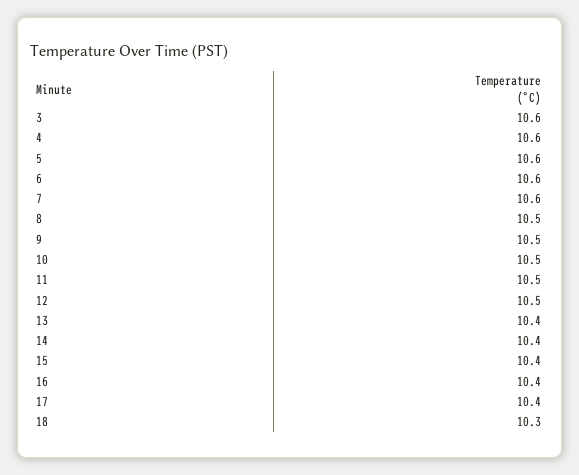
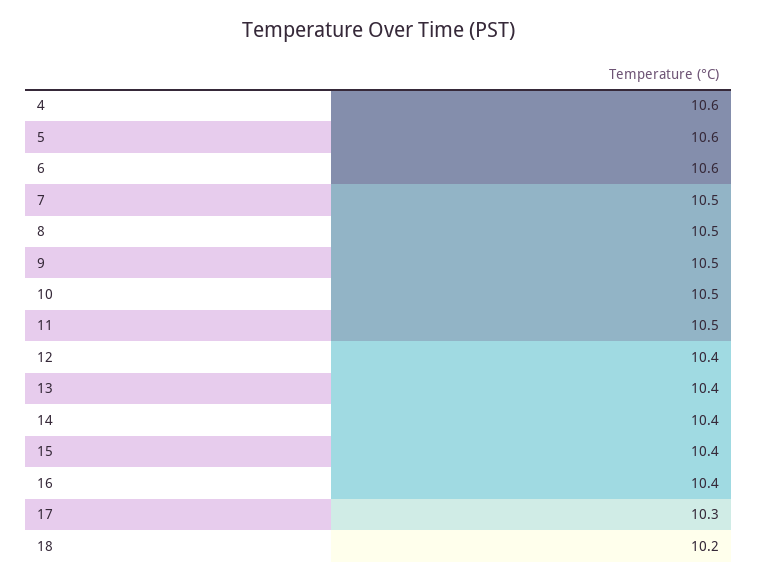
3: 10.6 -> none
7: 10.6 -> 10.5
12: 10.5 -> 10.4
17: 10.4 -> 10.3
18: 10.3 -> 10.2

